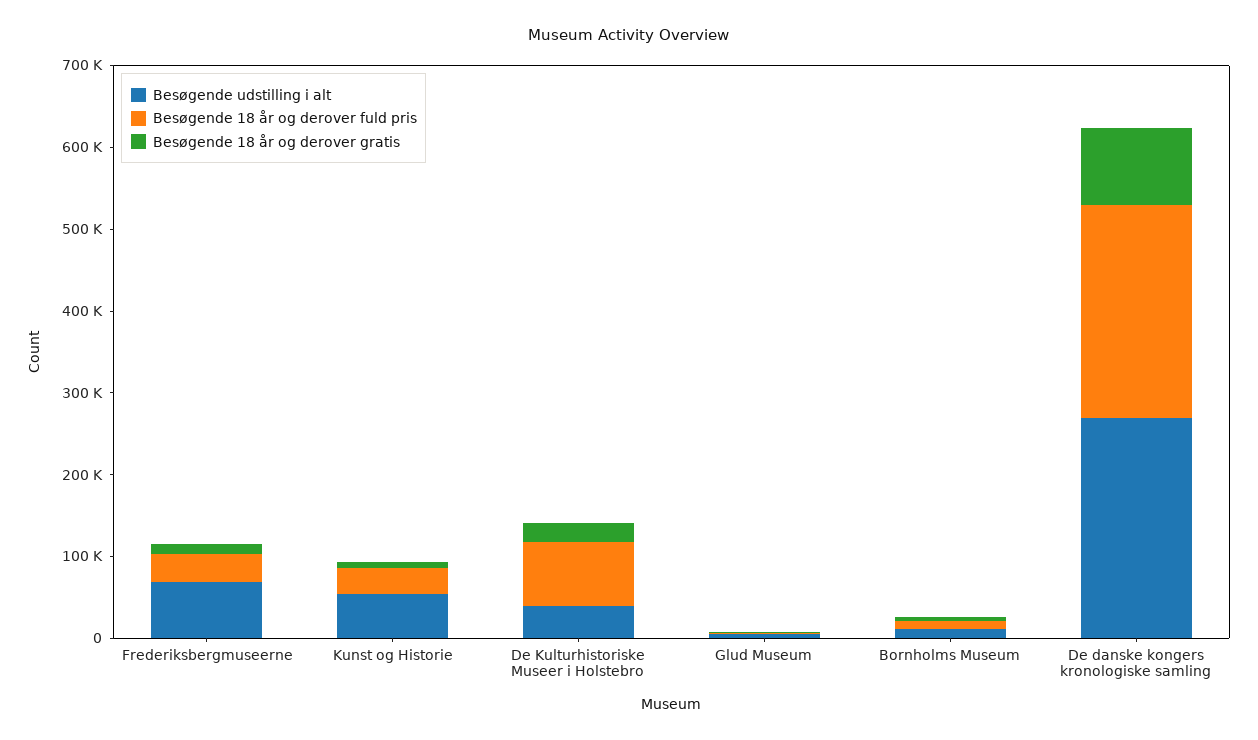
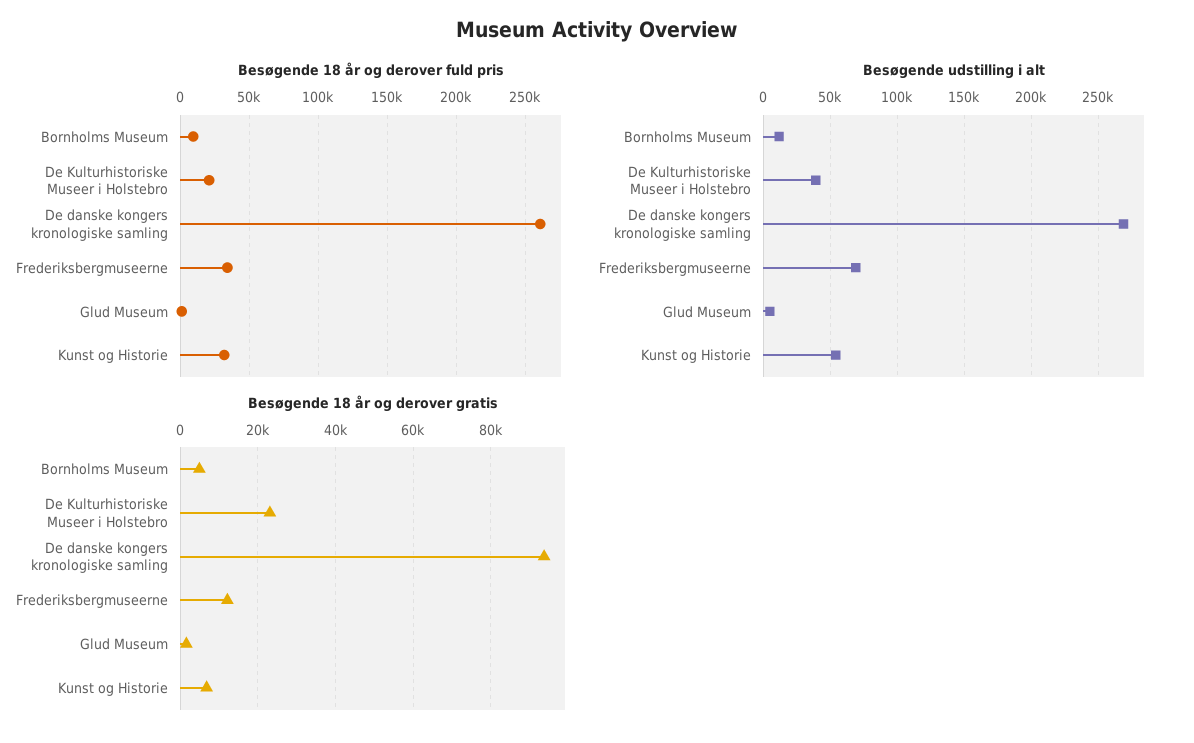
Besøgende 18 år og derover fuld pris, De Kulturhistoriske Museer i Holstebro: 80000 -> 20000

